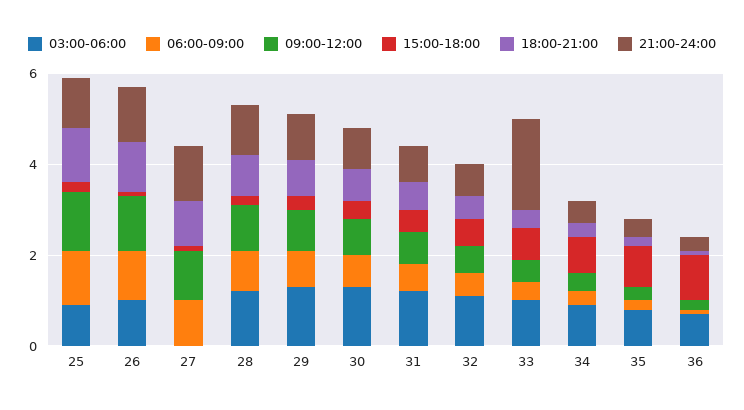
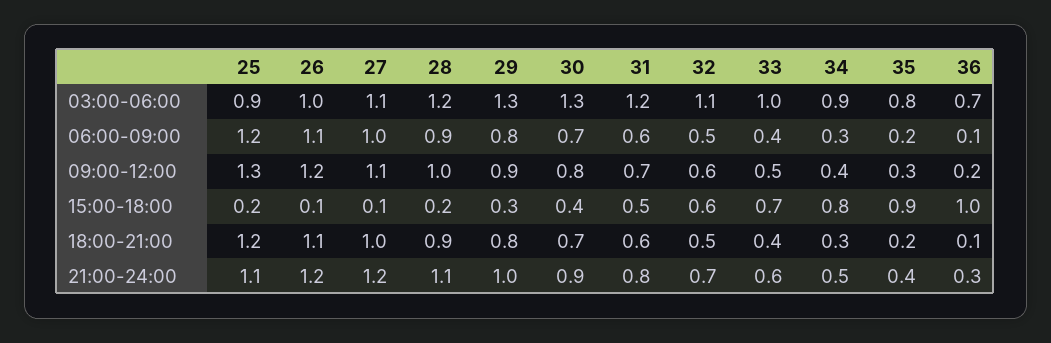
03:00-06:00, 27: 0 -> 1.1
21:00-24:00, 33: 2 -> 0.6

